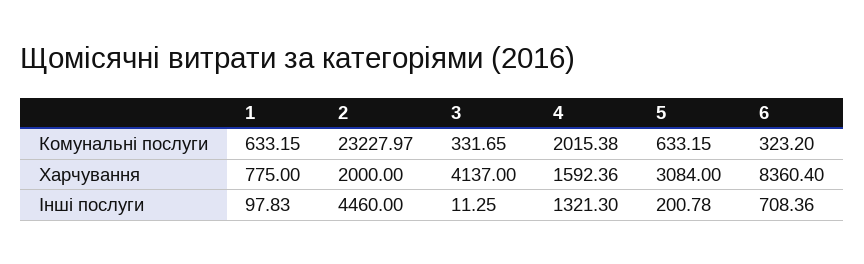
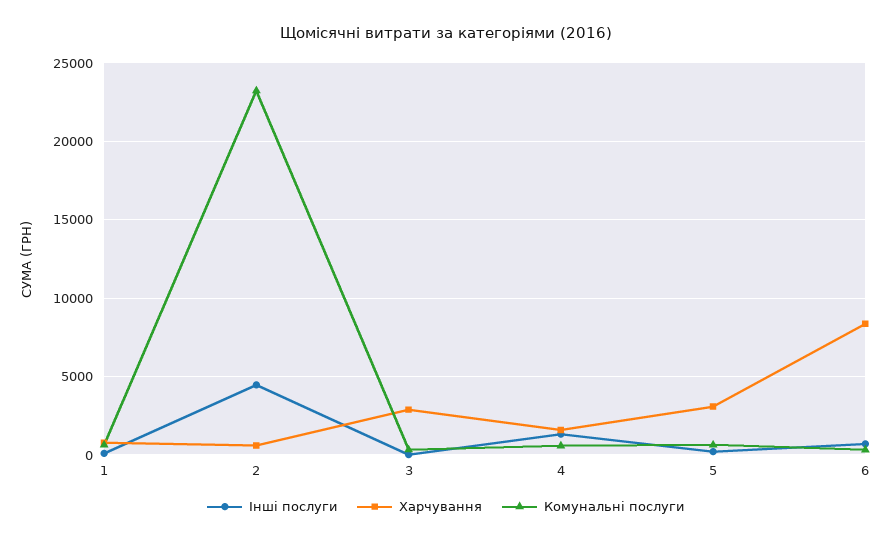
Комунальні послуги, 4: 2015.38 -> 500
Харчування, 2: 2000 -> 500
Харчування, 3: 4137 -> 3000

